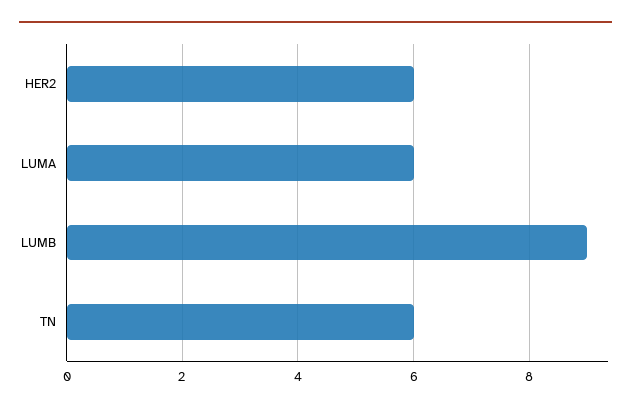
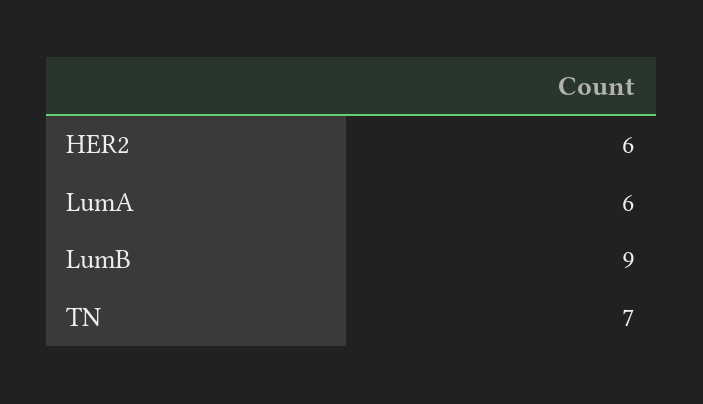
TN: 6 -> 7

